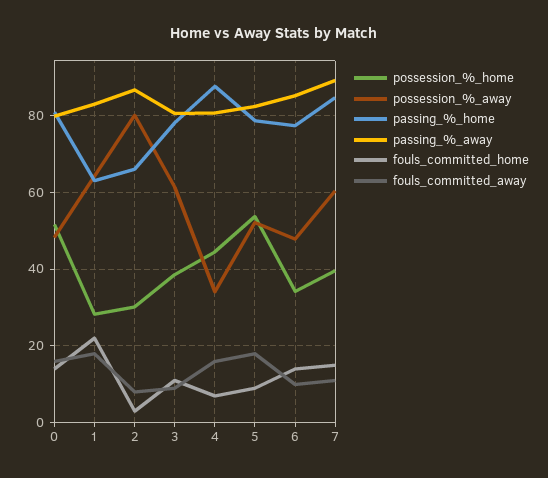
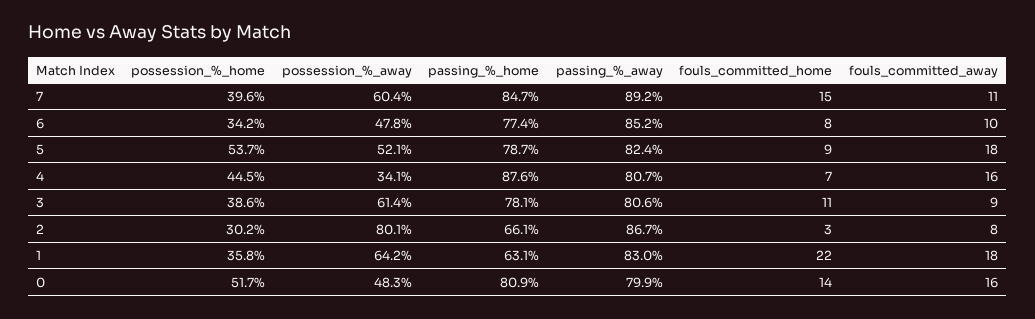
possession_%_home, 1: 28 -> 35.8
fouls_committed_home, 6: 14 -> 8

